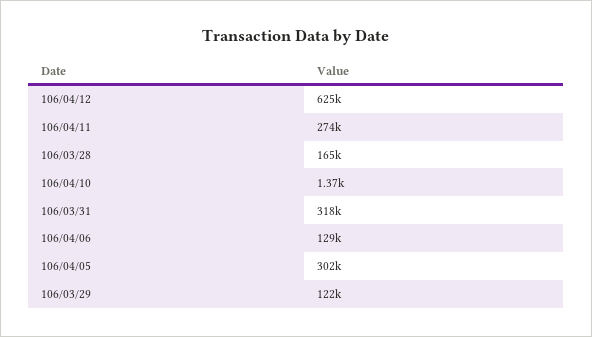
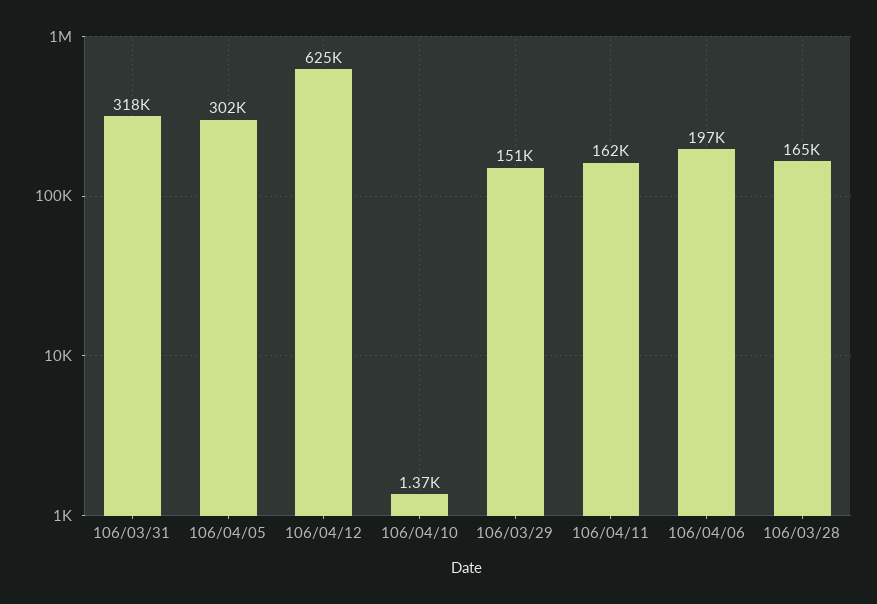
106/04/11: 274000 -> 162000
106/04/06: 129000 -> 197000
106/03/29: 122000 -> 151000

